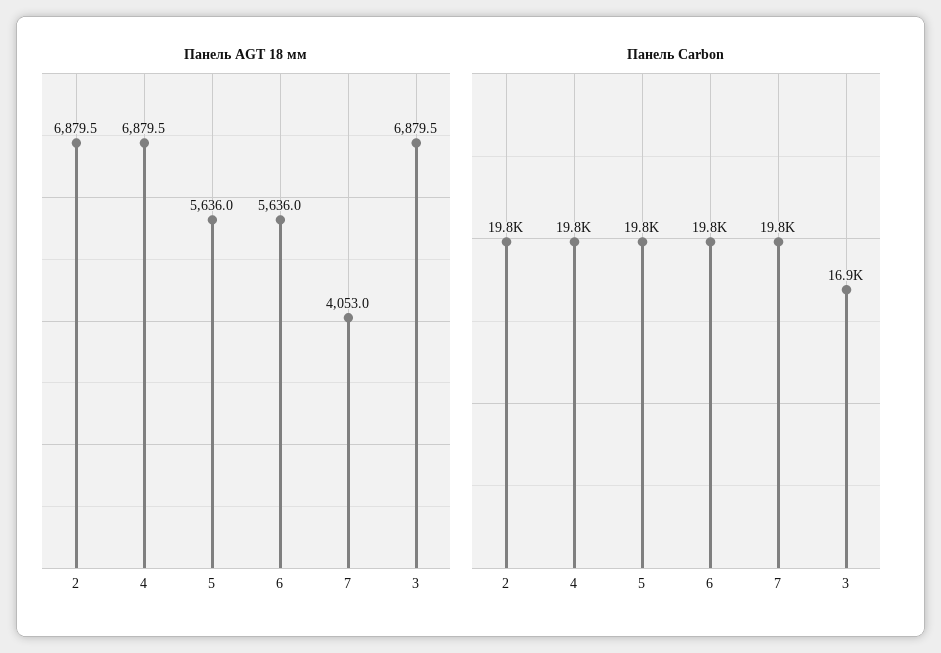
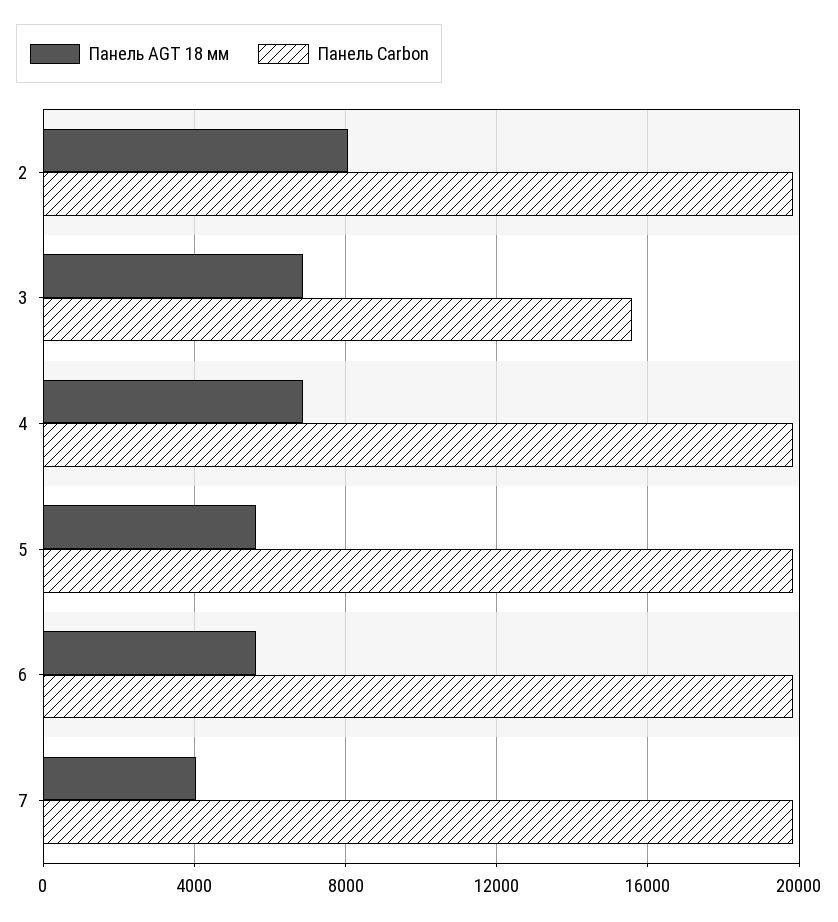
Панель AGT 18 мм, 2: 6879.5 -> 8000
Панель Carbon, 3: 16900 -> 15500

